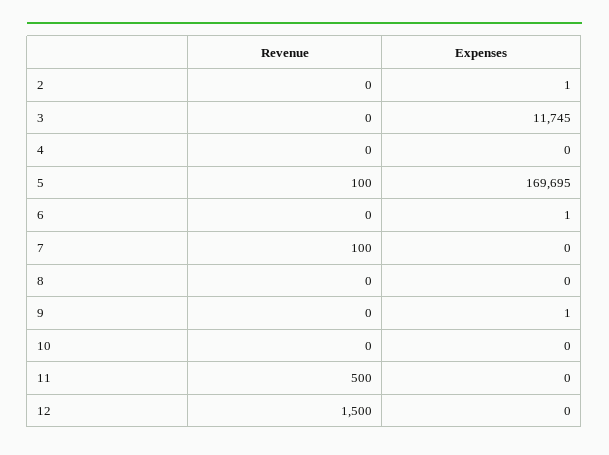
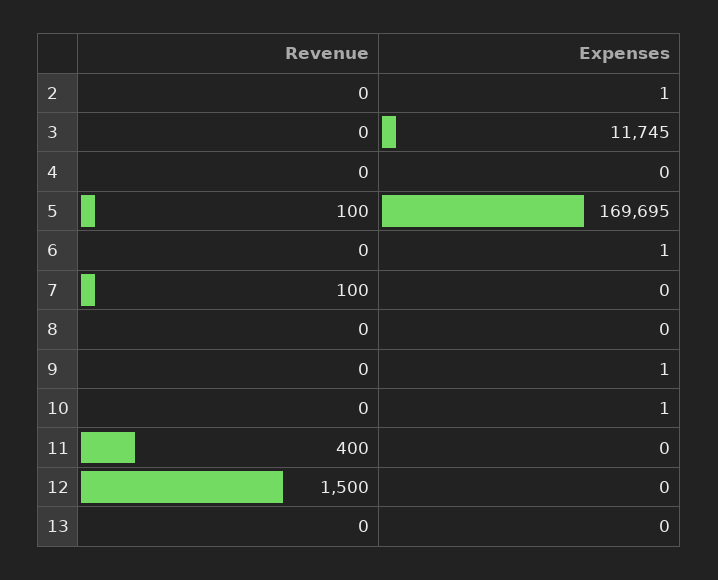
Expenses, 10: 0 -> 1
Revenue, 11: 500 -> 400
Revenue, 13: none -> 0
Expenses, 13: none -> 0

